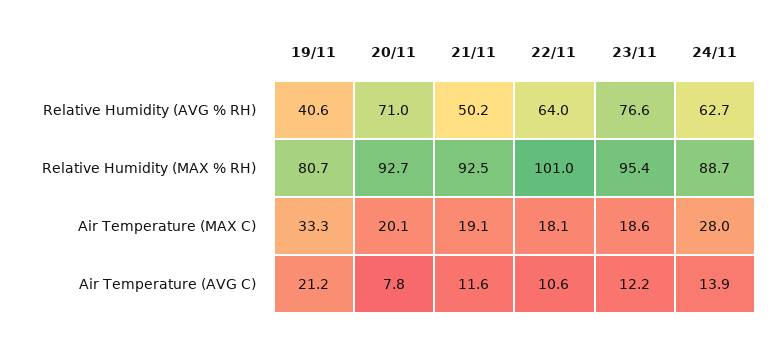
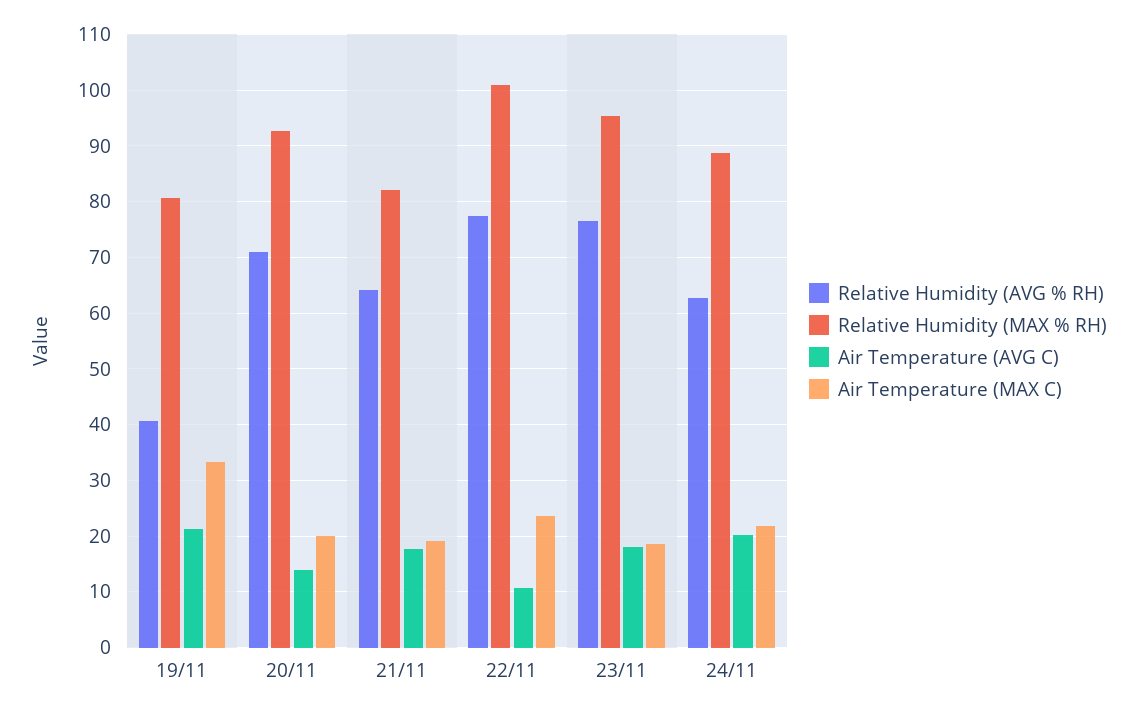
Relative Humidity (AVG % RH), 21/11: 50.2 -> 64
Relative Humidity (AVG % RH), 22/11: 64 -> 78
Relative Humidity (MAX % RH), 21/11: 92.5 -> 82
Air Temperature (MAX C), 22/11: 18.1 -> 24
Air Temperature (MAX C), 24/11: 28 -> 22
Air Temperature (AVG C), 20/11: 7.8 -> 14
Air Temperature (AVG C), 21/11: 11.6 -> 18
Air Temperature (AVG C), 23/11: 12.2 -> 18
Air Temperature (AVG C), 24/11: 13.9 -> 20

